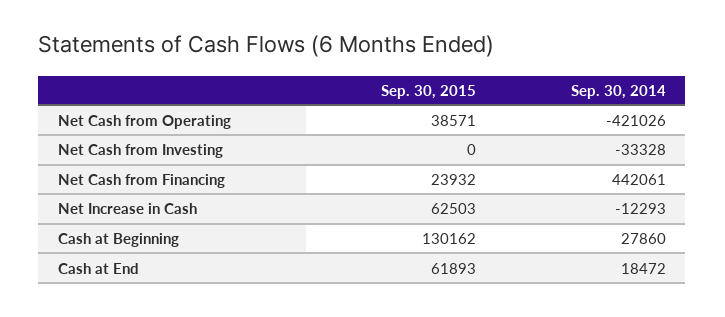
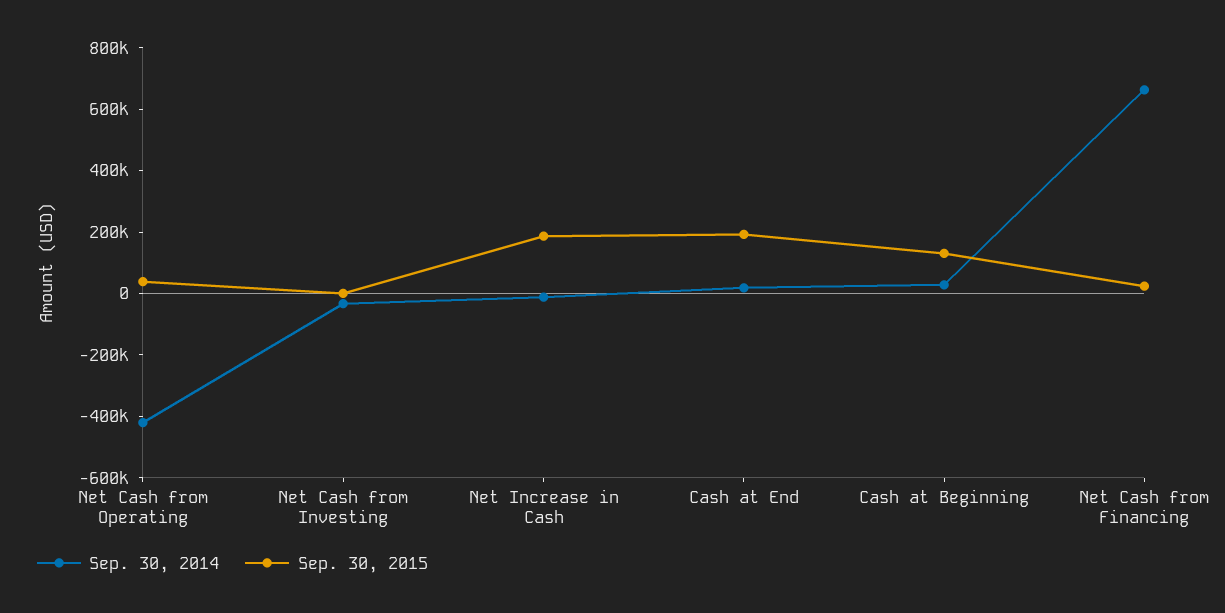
Sep. 30, 2014, Net Cash from Financing: 442061 -> 650000
Sep. 30, 2015, Net Increase in Cash: 62503 -> 200000
Sep. 30, 2015, Cash at End: 61893 -> 200000

